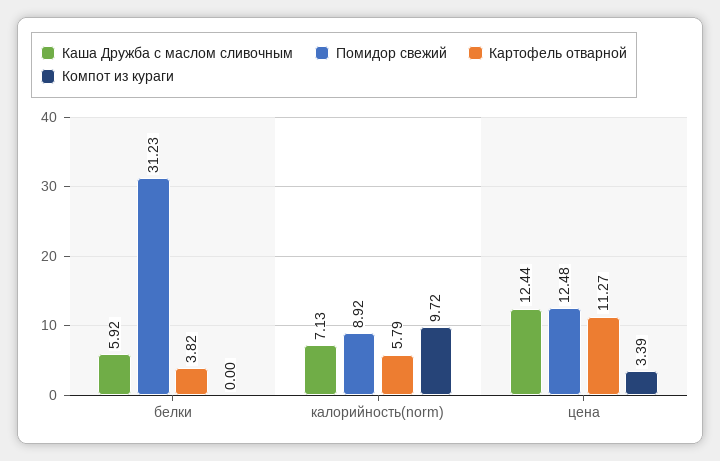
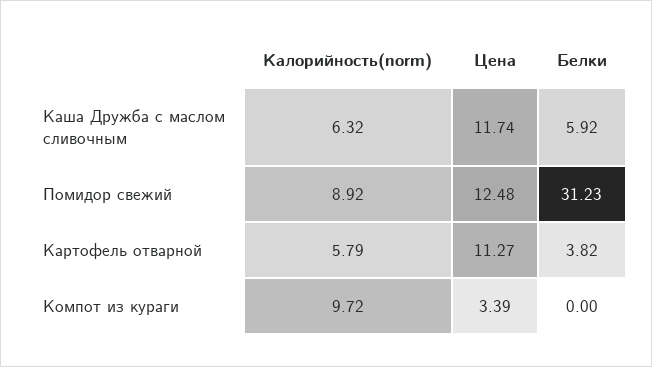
Каша Дружба с маслом сливочным, калорийность(norm): 7.13 -> 6.32
Каша Дружба с маслом сливочным, цена: 12.44 -> 11.74

